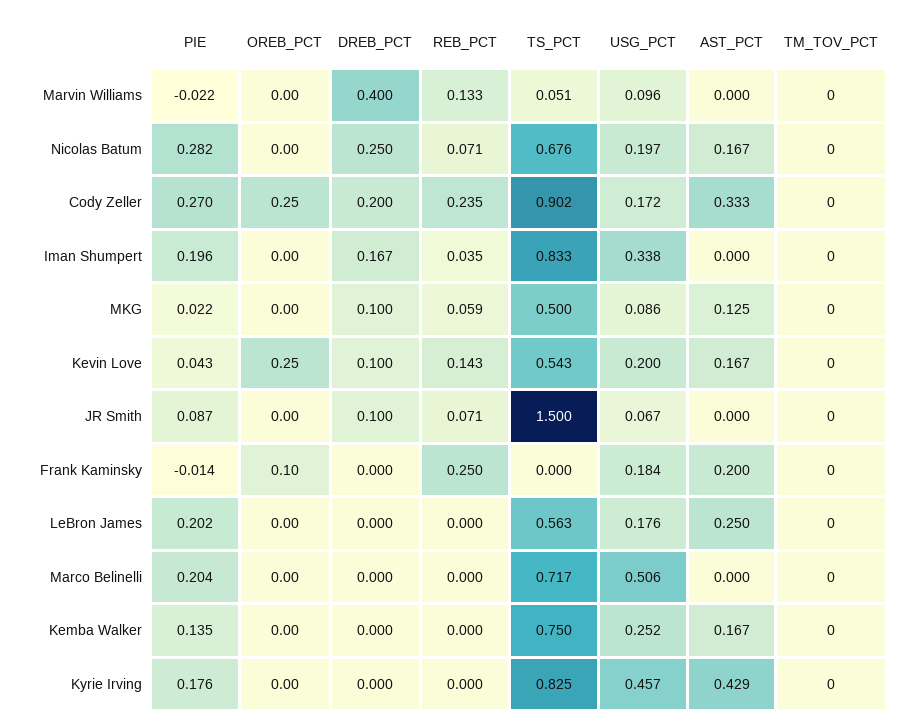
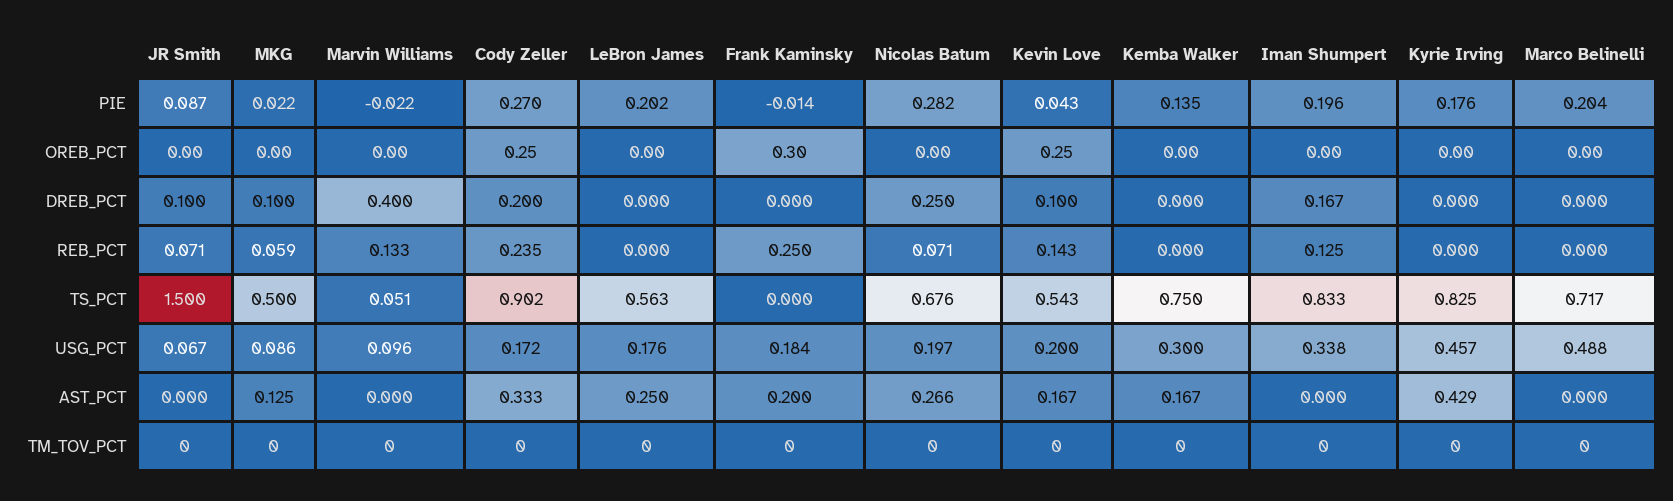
AST_PCT, Nicolas Batum: 0.167 -> 0.266
REB_PCT, Iman Shumpert: 0.035 -> 0.125
OREB_PCT, Frank Kaminsky: 0.1 -> 0.3
USG_PCT, Marco Belinelli: 0.506 -> 0.488
USG_PCT, Kemba Walker: 0.252 -> 0.3

